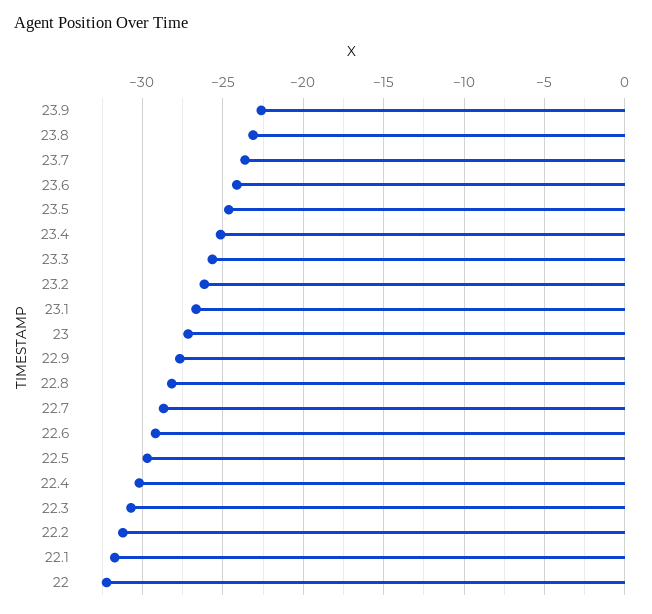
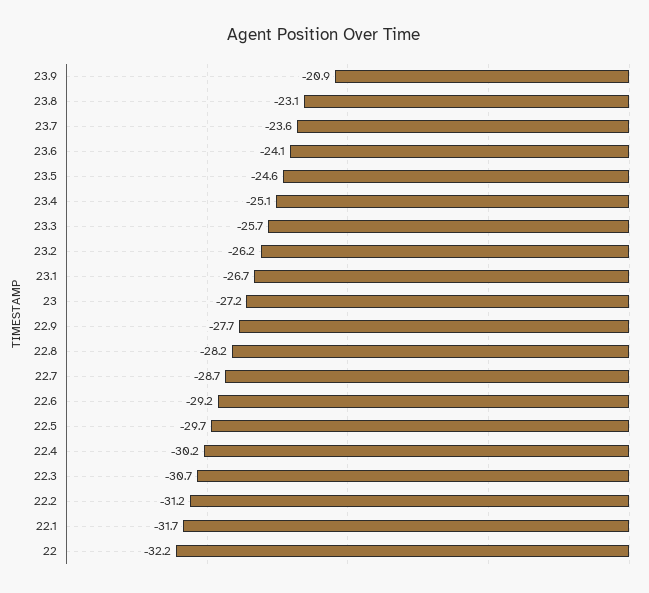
23.9: -22.5 -> -20.9

